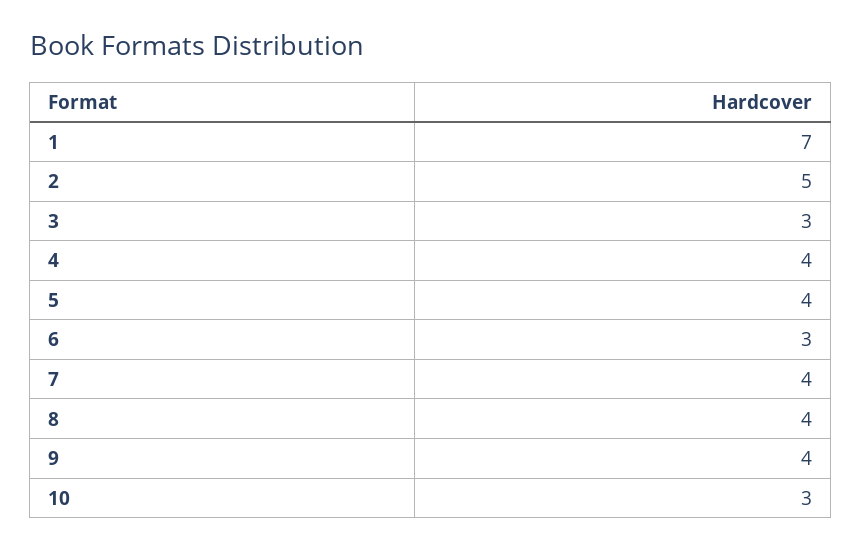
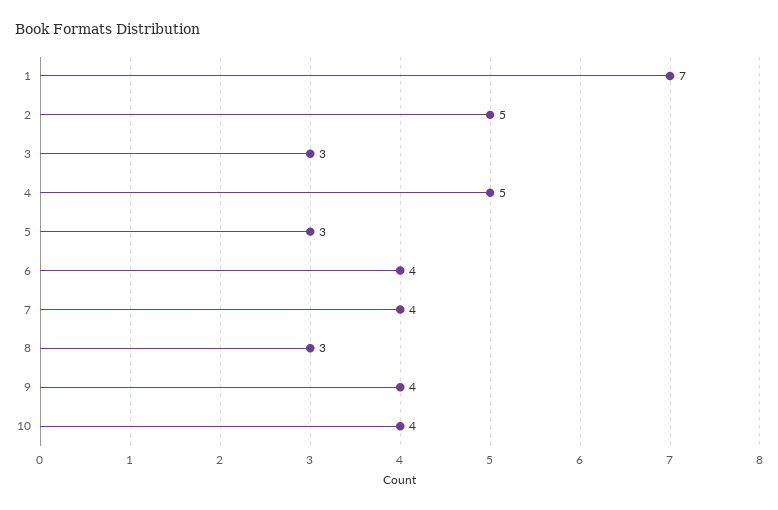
4: 4 -> 5
5: 4 -> 3
6: 3 -> 4
8: 4 -> 3
10: 3 -> 4

